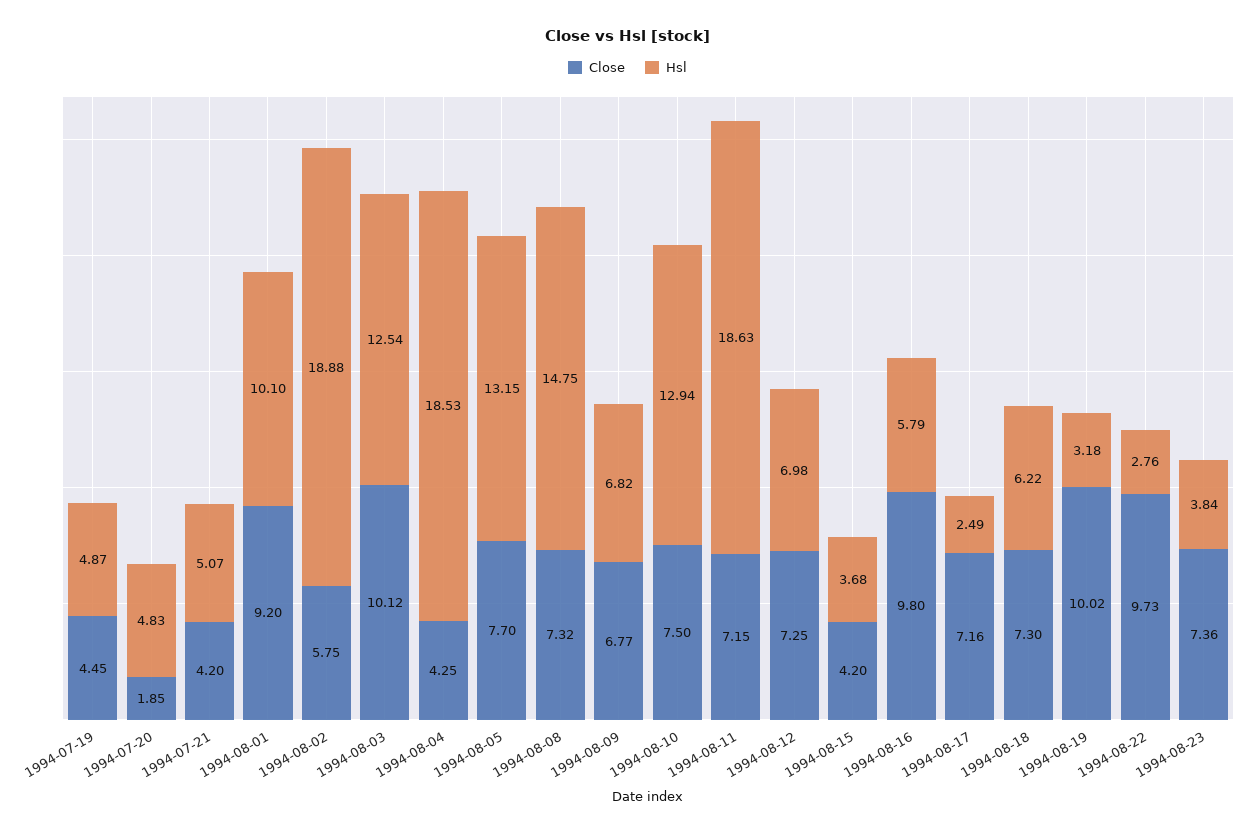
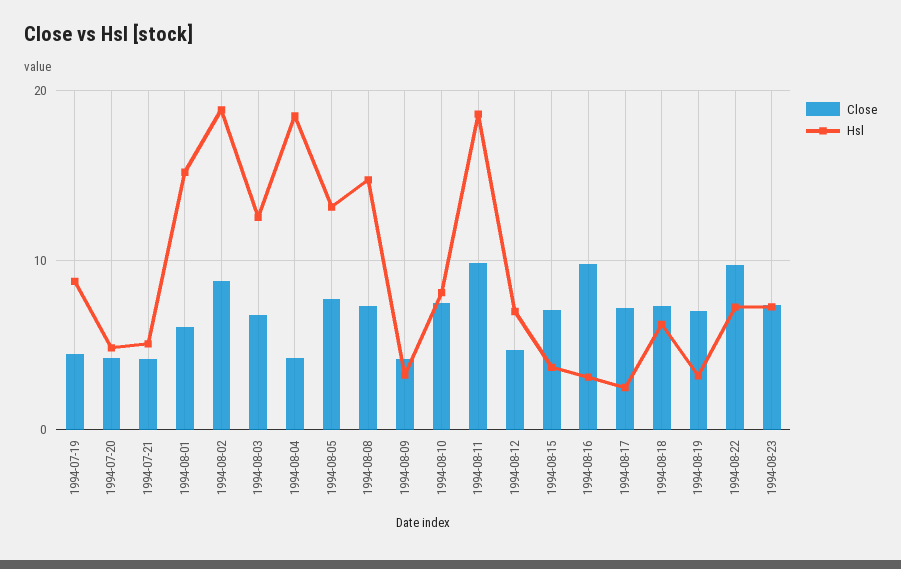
Hsl, 1994-07-19: 4.87 -> 9
Close, 1994-07-20: 1.85 -> 4
Close, 1994-08-01: 9.2 -> 6
Hsl, 1994-08-01: 10.1 -> 15
Close, 1994-08-02: 5.75 -> 9
Close, 1994-08-03: 10.12 -> 7
Close, 1994-08-09: 6.77 -> 4
Hsl, 1994-08-09: 6.82 -> 3
Hsl, 1994-08-10: 12.94 -> 8
Close, 1994-08-11: 7.15 -> 10
Close, 1994-08-12: 7.25 -> 5
Close, 1994-08-15: 4.2 -> 7
Hsl, 1994-08-16: 5.79 -> 3
Close, 1994-08-19: 10.02 -> 7
Hsl, 1994-08-22: 2.76 -> 7
Hsl, 1994-08-23: 3.84 -> 7

